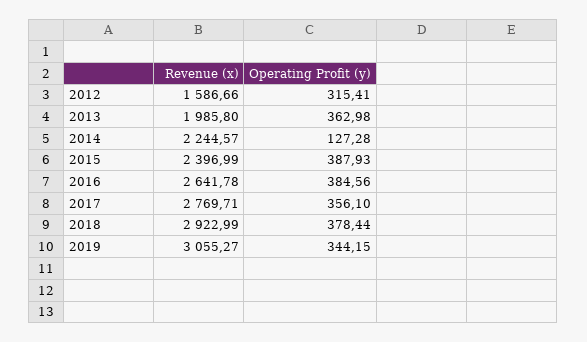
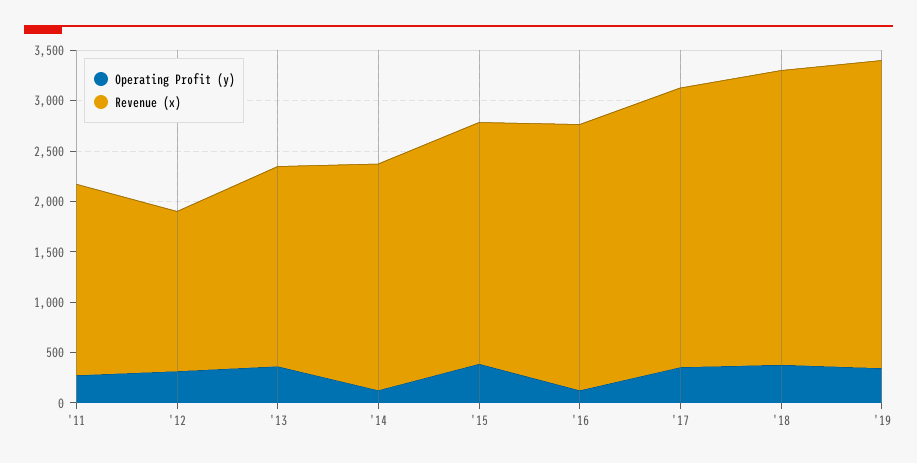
Operating Profit (y), 2016: 384.56 -> 100
Operating Profit (y), '11: none -> 300
Revenue (x), '11: none -> 1900

